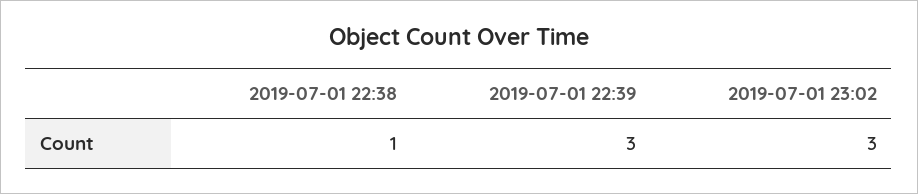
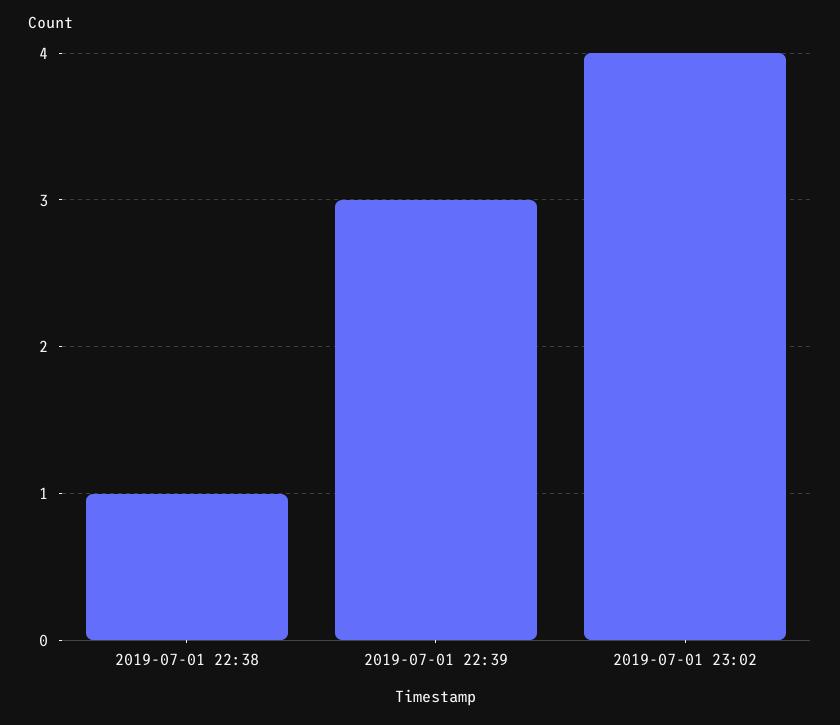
2019-07-01 23:02: 3 -> 4

